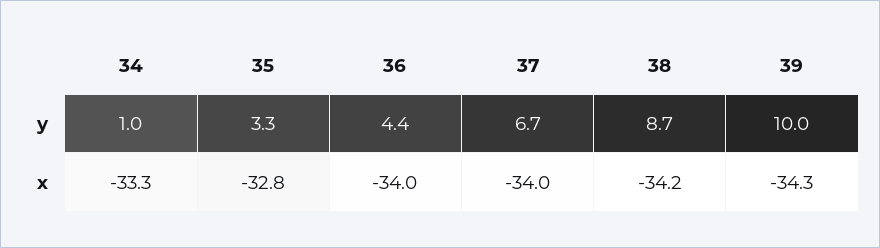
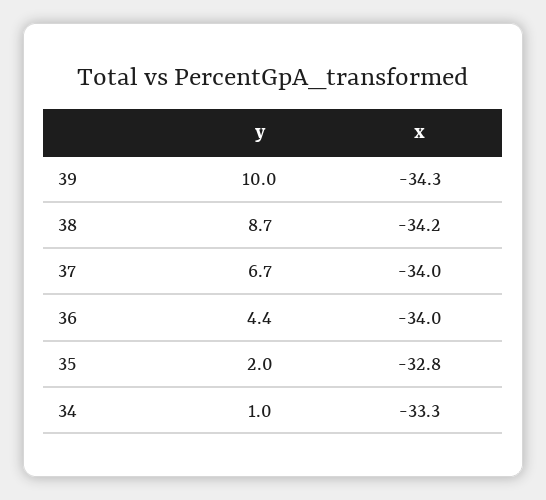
35, y: 3.3 -> 2

